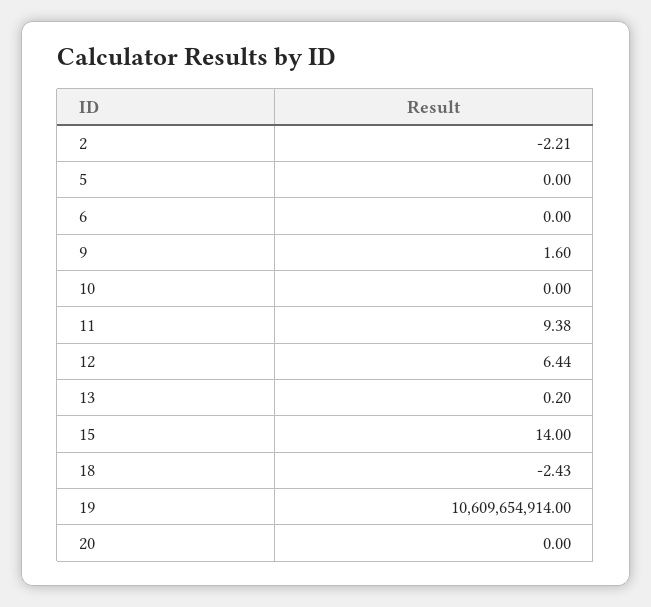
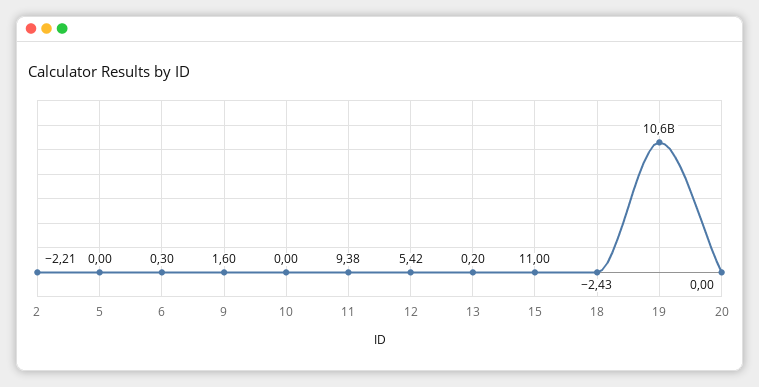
6: 0 -> 0.3
12: 6.44 -> 5.42
15: 14 -> 11

